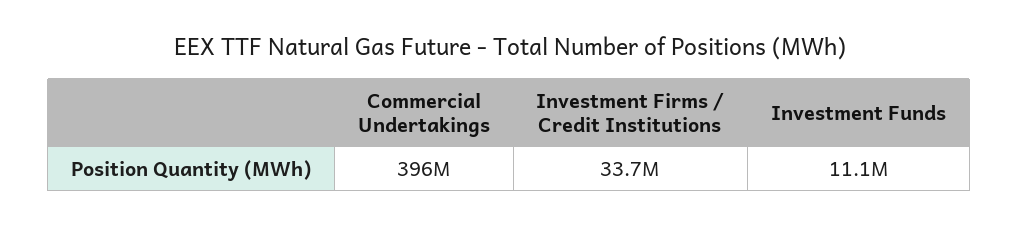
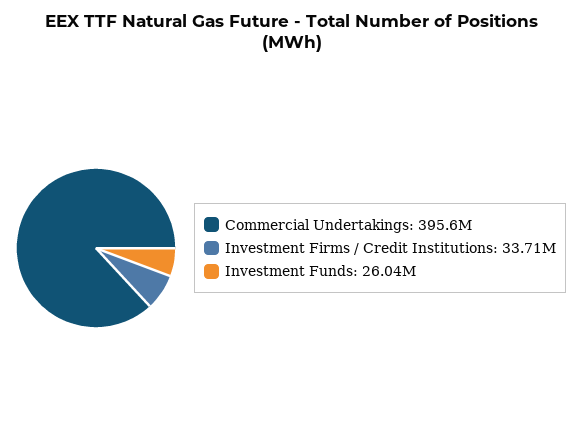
Investment Funds: 11100000 -> 26040000

